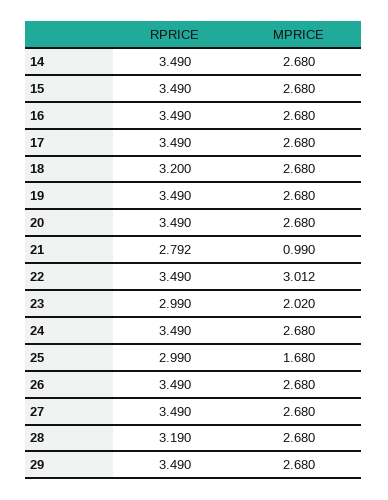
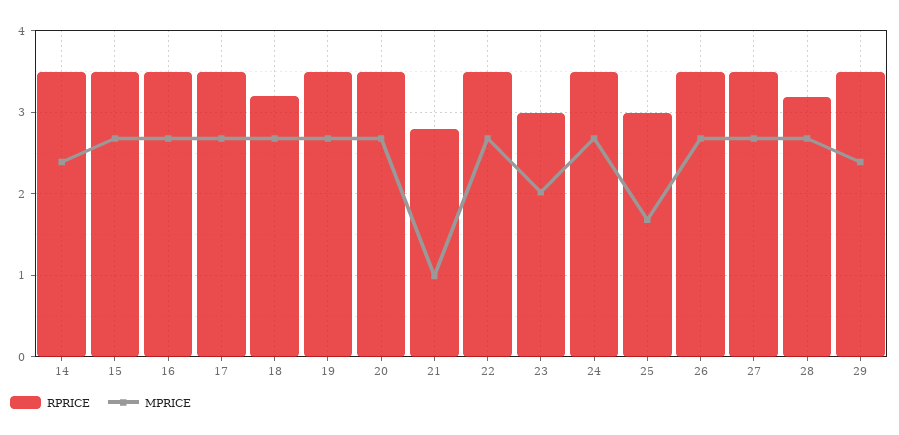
MPRICE, 14: 2.68 -> 2.4
MPRICE, 22: 3.012 -> 2.7
MPRICE, 29: 2.68 -> 2.4

